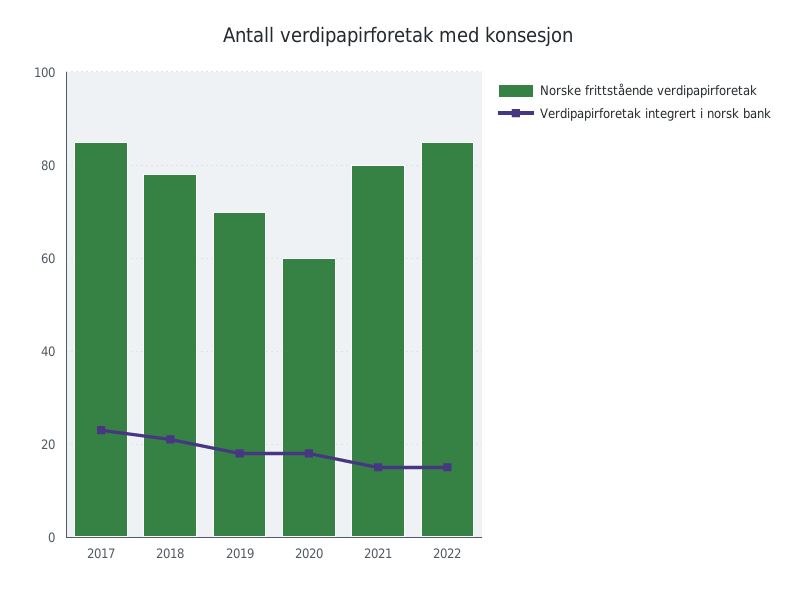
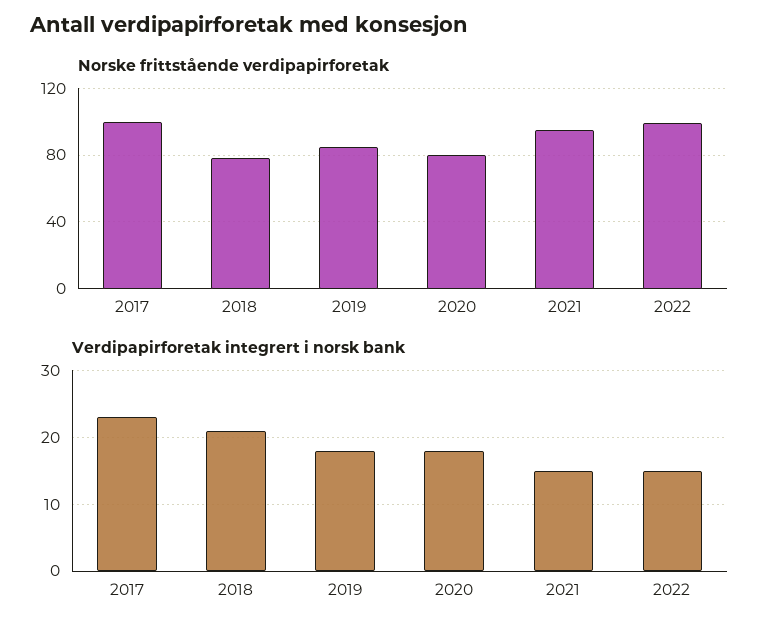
Norske frittstående verdipapirforetak, 2017: 85 -> 100
Norske frittstående verdipapirforetak, 2019: 70 -> 85
Norske frittstående verdipapirforetak, 2020: 60 -> 80
Norske frittstående verdipapirforetak, 2021: 80 -> 95
Norske frittstående verdipapirforetak, 2022: 85 -> 100

